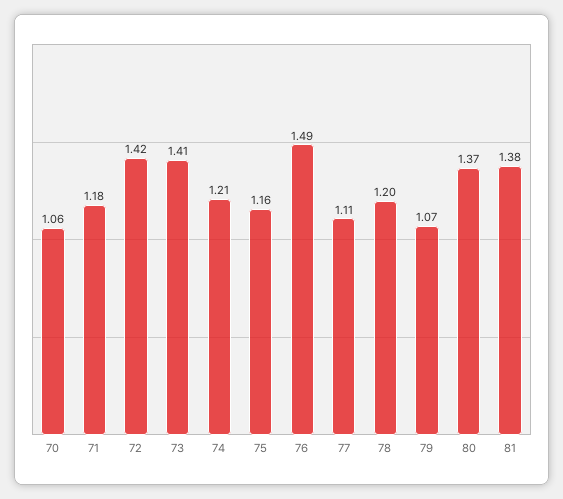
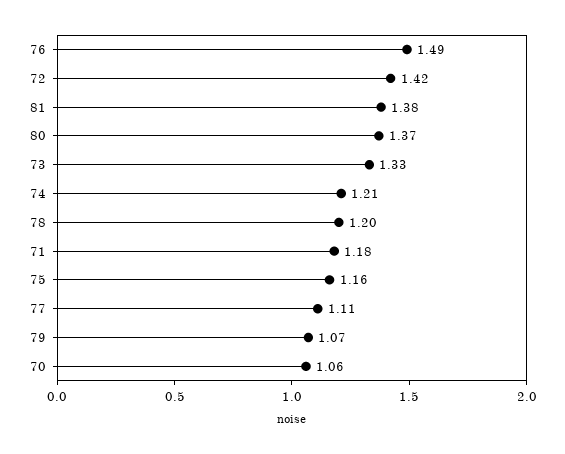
73: 1.41 -> 1.33

